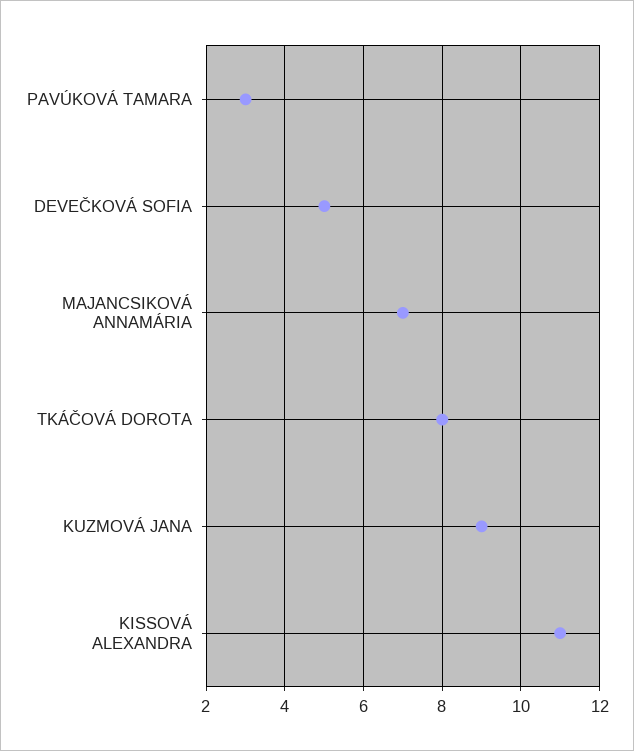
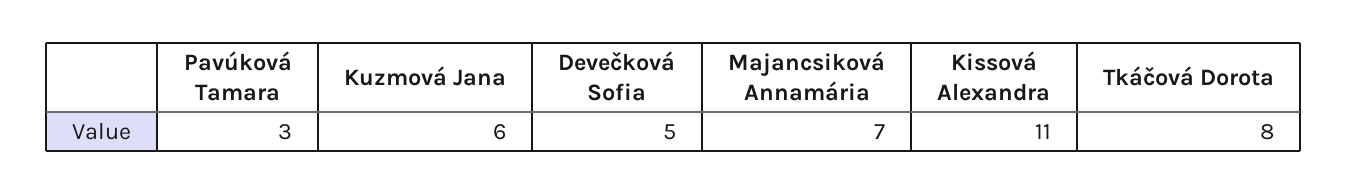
KUZMOVÁ JANA: 9 -> 6

